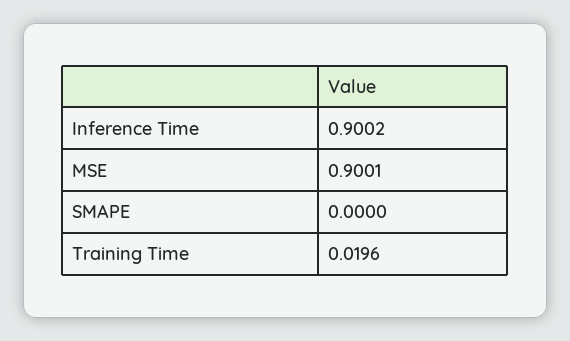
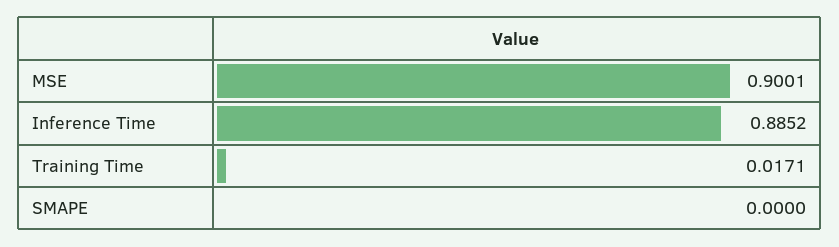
Inference Time: 0.9002 -> 0.8852
Training Time: 0.0196 -> 0.0171

